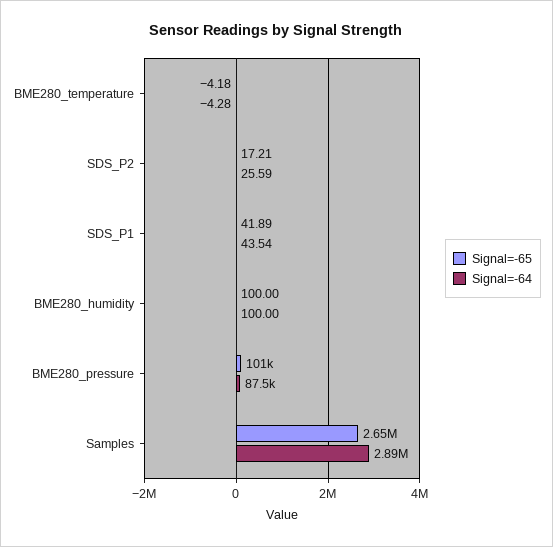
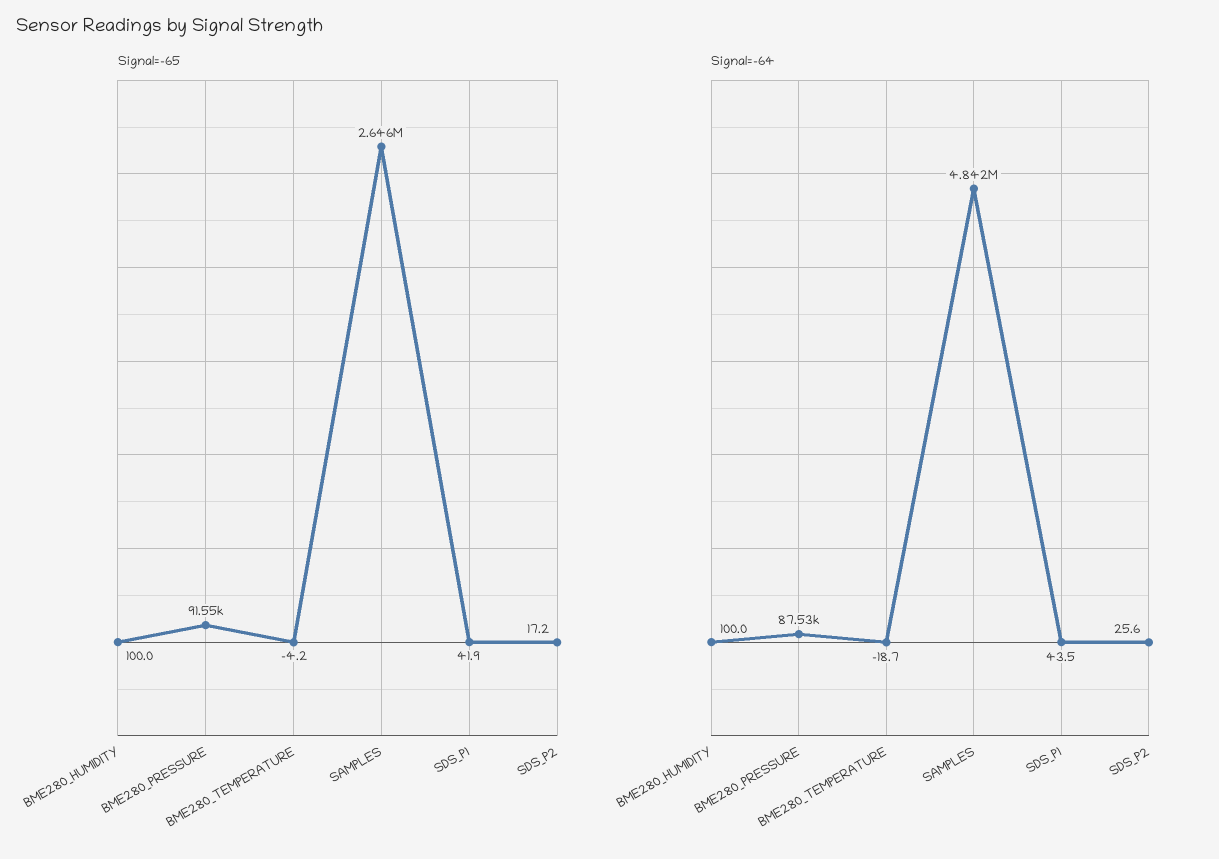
Signal=-64, BME280_temperature: -4.28 -> -18.7
Signal=-65, BME280_pressure: 101000 -> 91550
Signal=-64, Samples: 2890000 -> 4842000

